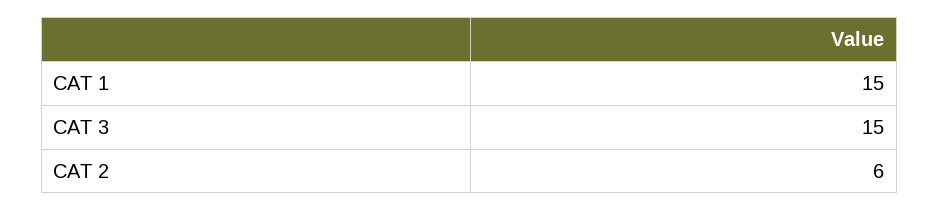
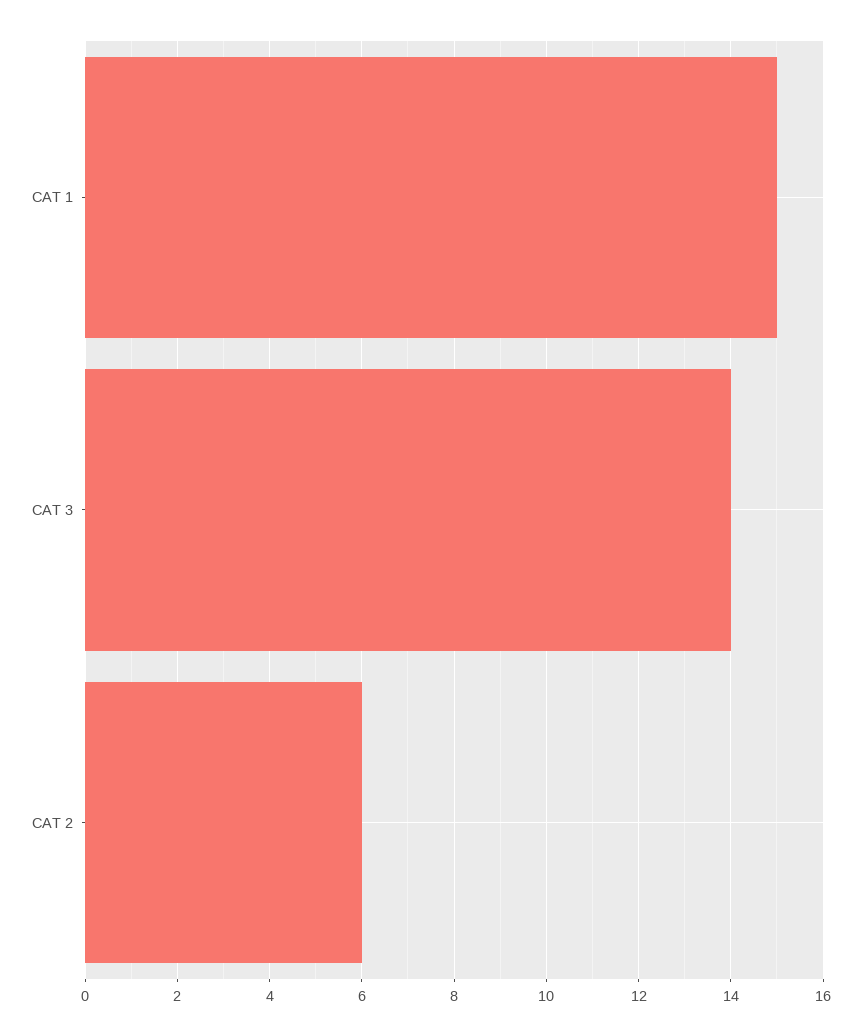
CAT 3: 15 -> 14

